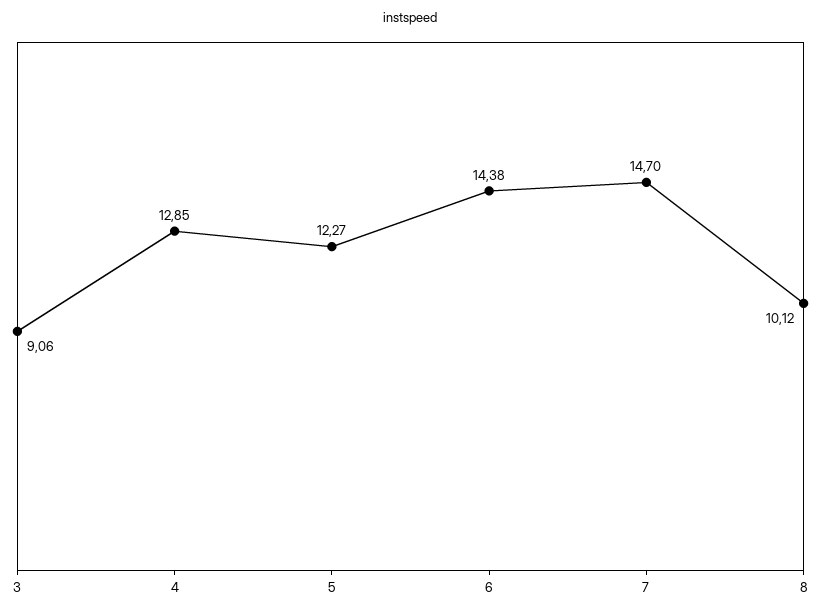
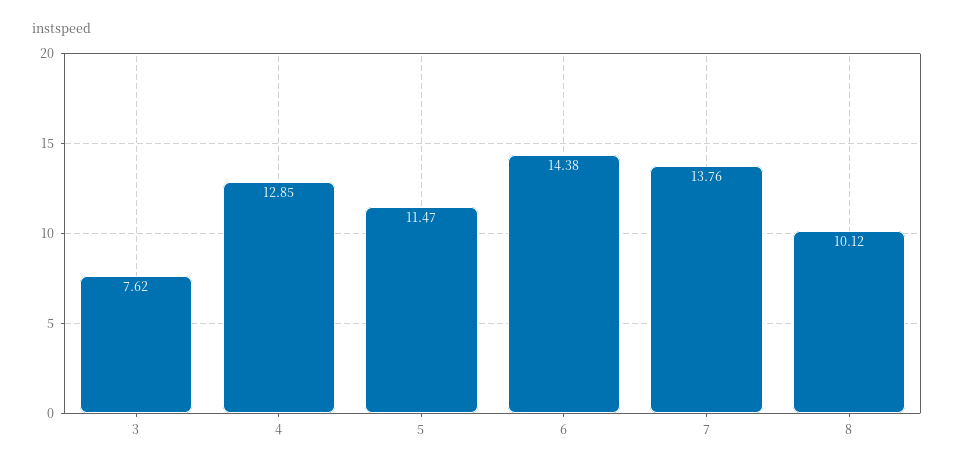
3: 9.06 -> 7.62
5: 12.27 -> 11.47
7: 14.7 -> 13.76

